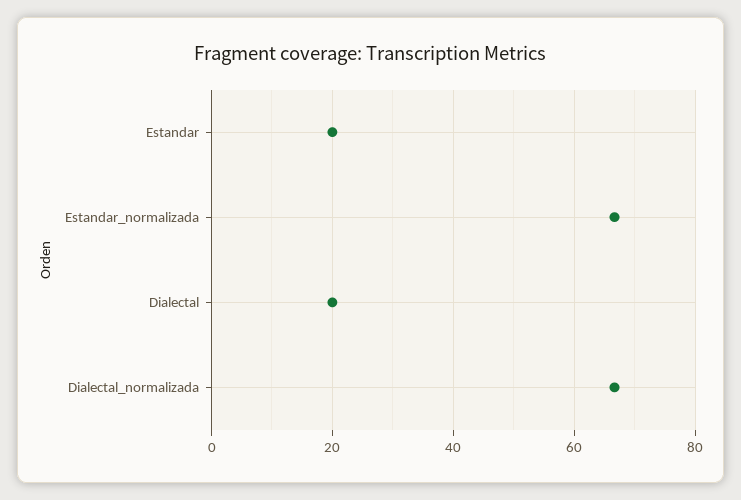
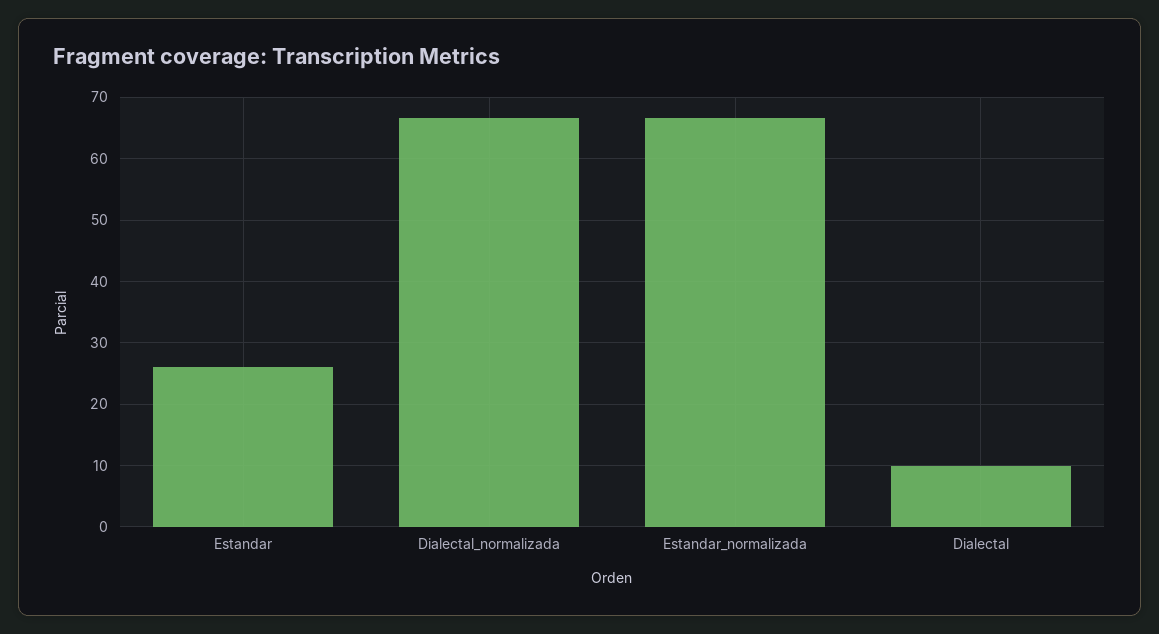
Estandar: 20 -> 26
Dialectal: 20 -> 10

